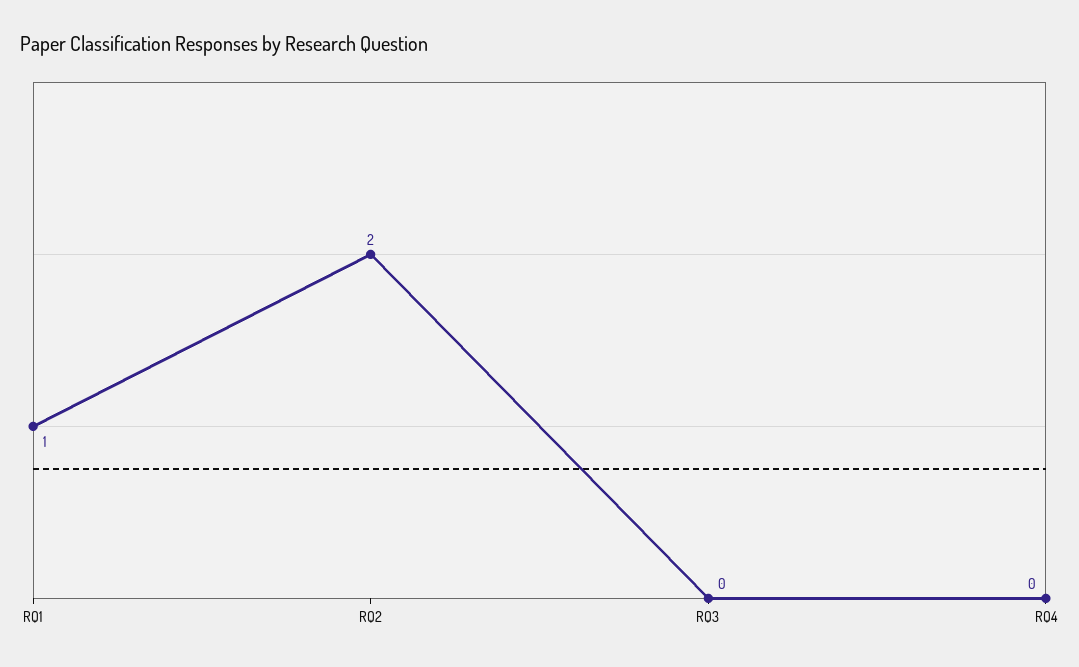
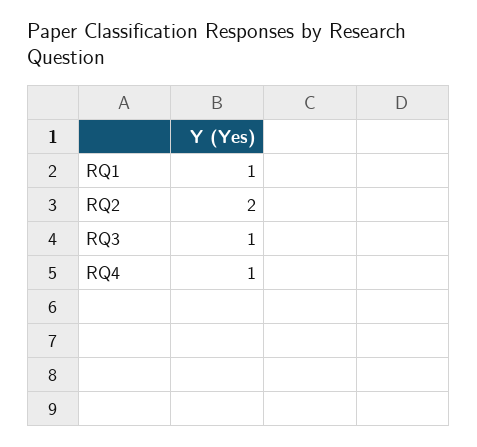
RQ3: 0 -> 1
RQ4: 0 -> 1

